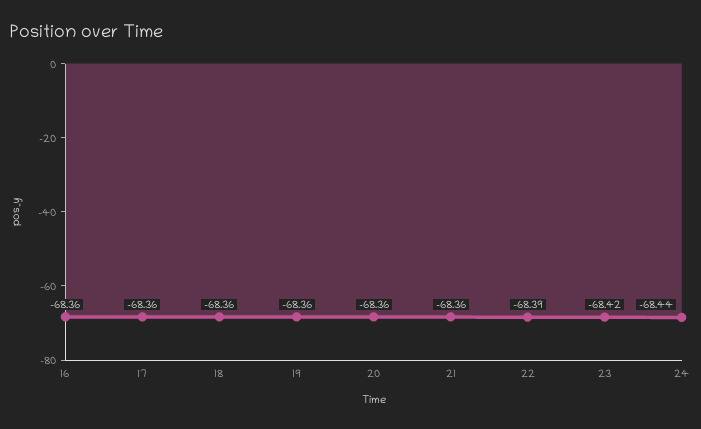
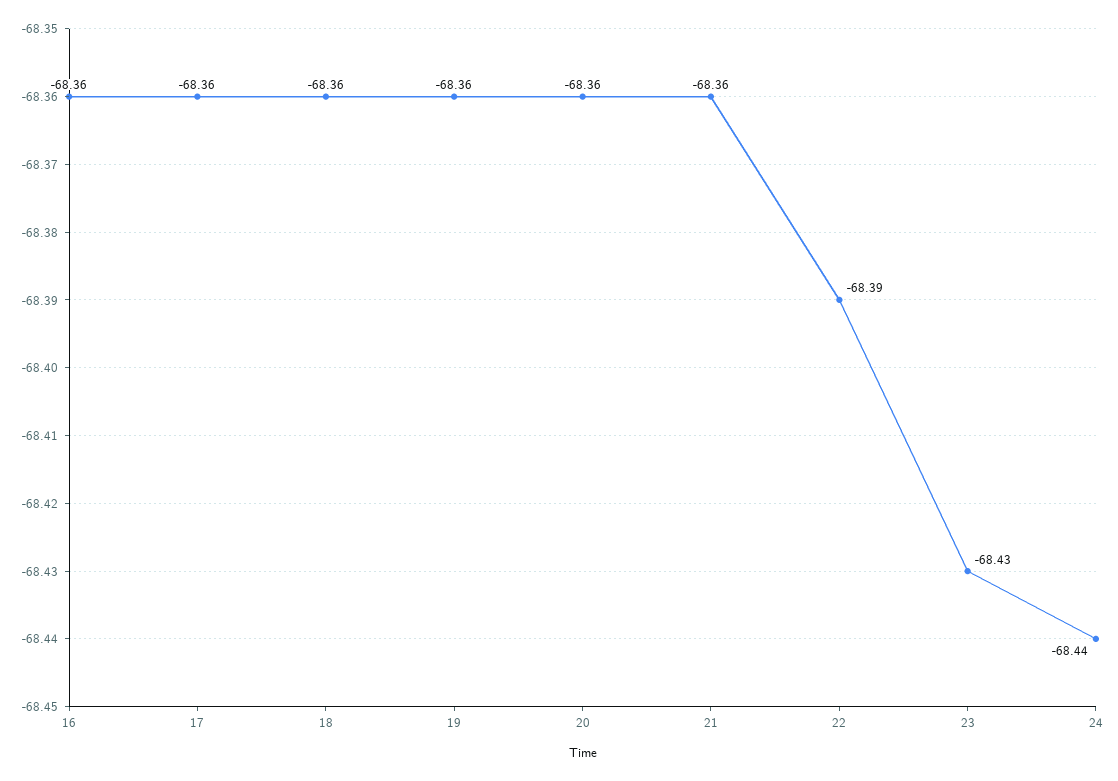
23: -68.42 -> -68.43

